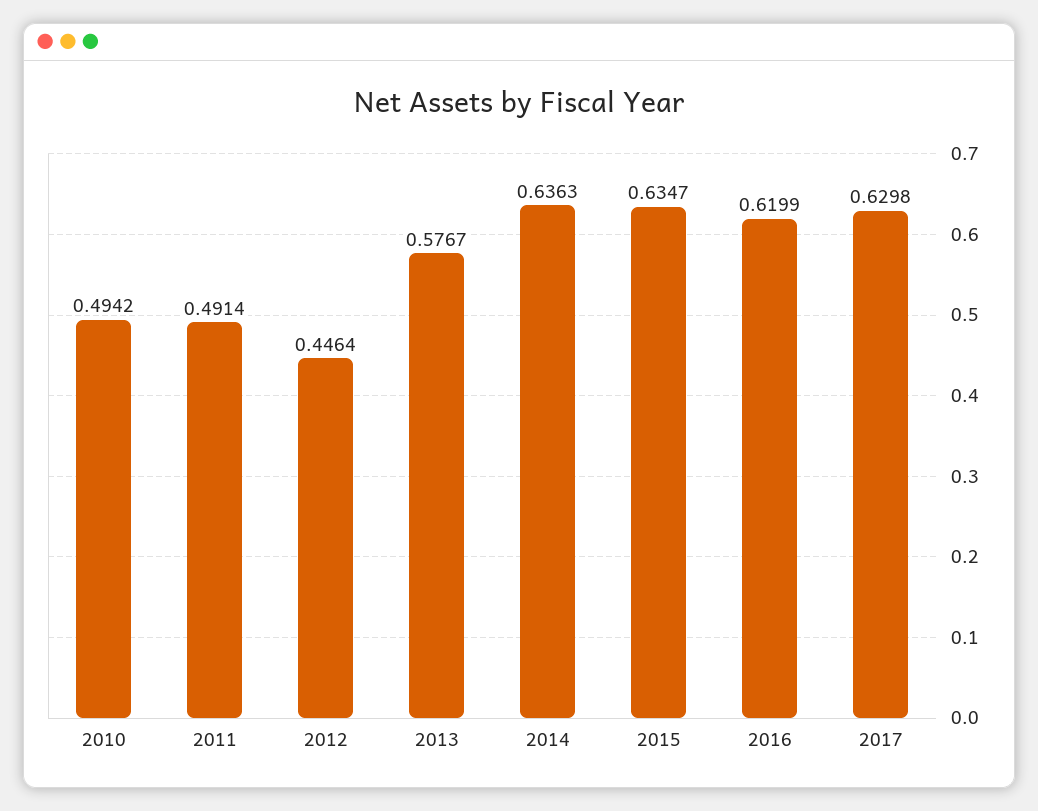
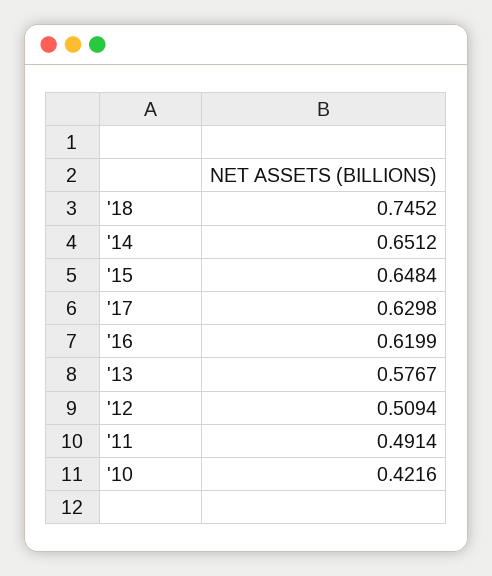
2010: 0.4942 -> 0.4216
2012: 0.4464 -> 0.5094
2014: 0.6363 -> 0.6512
2015: 0.6347 -> 0.6484
'18: none -> 0.7452

